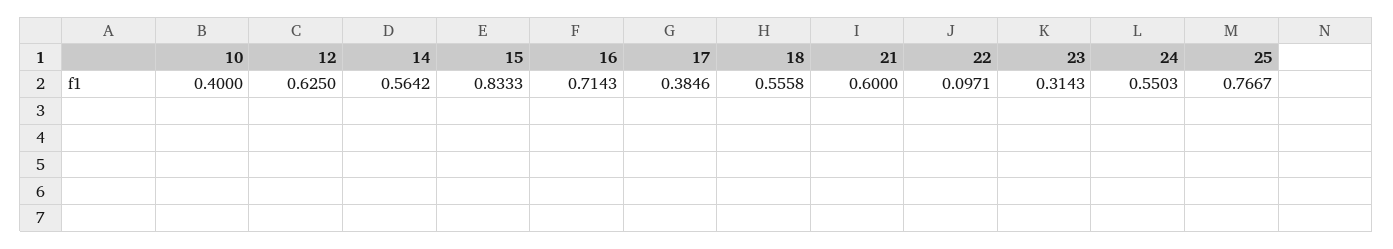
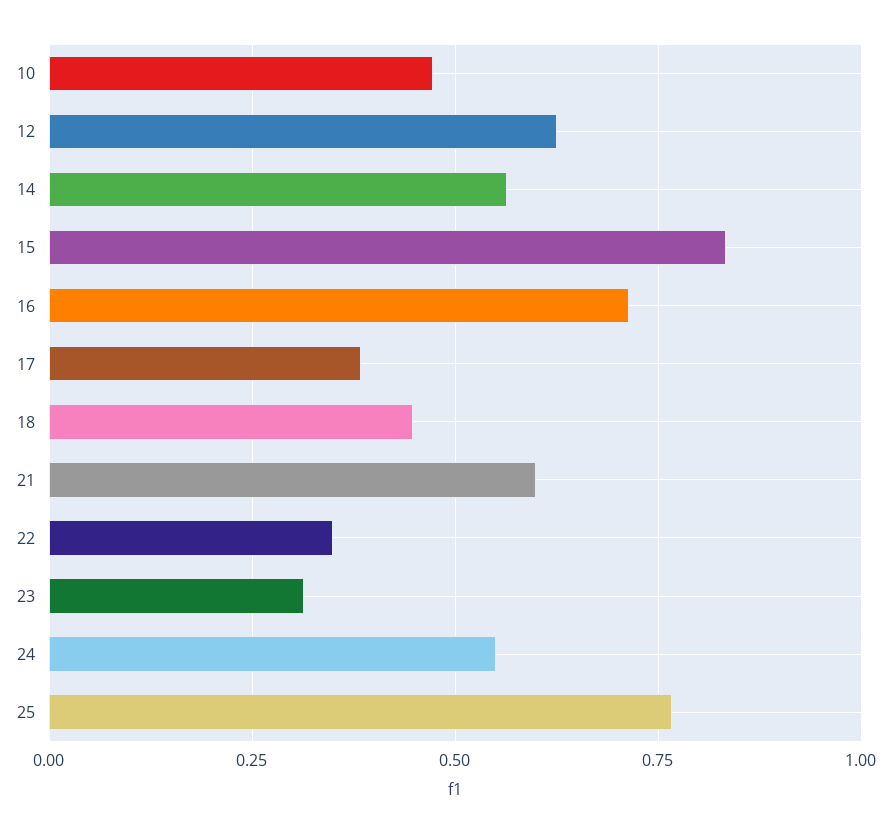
10: 0.4 -> 0.475
18: 0.5558 -> 0.45
22: 0.0971 -> 0.35

